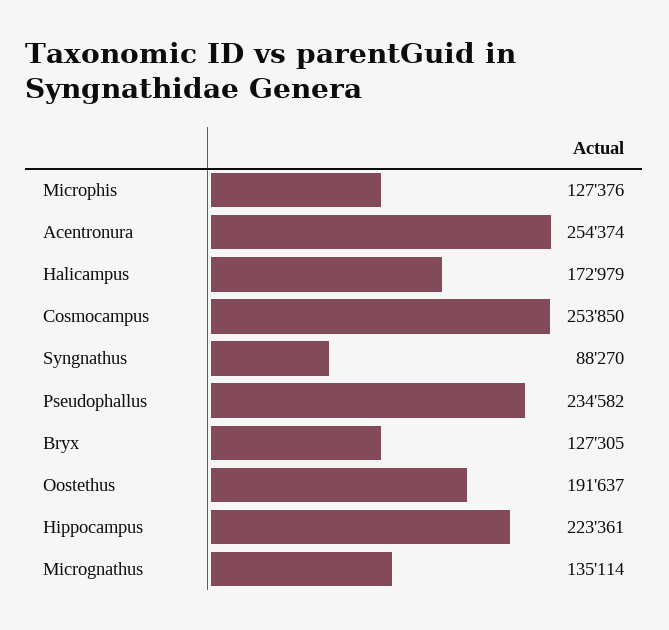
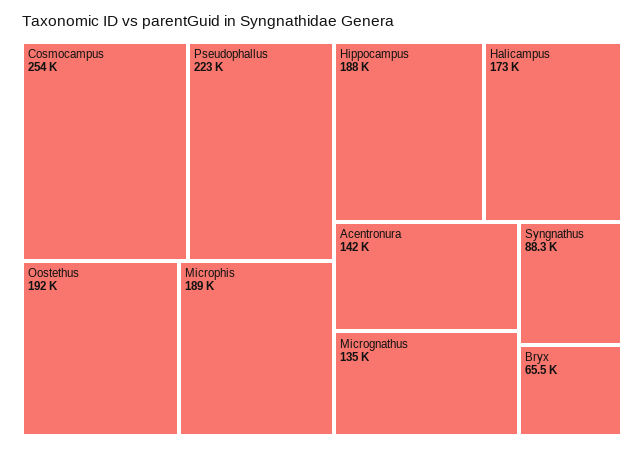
Microphis: 127376 -> 189000
Acentronura: 254374 -> 142000
Pseudophallus: 234582 -> 223000
Bryx: 127305 -> 65500
Hippocampus: 223361 -> 188000

